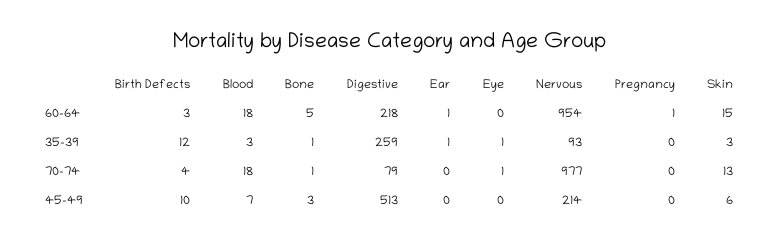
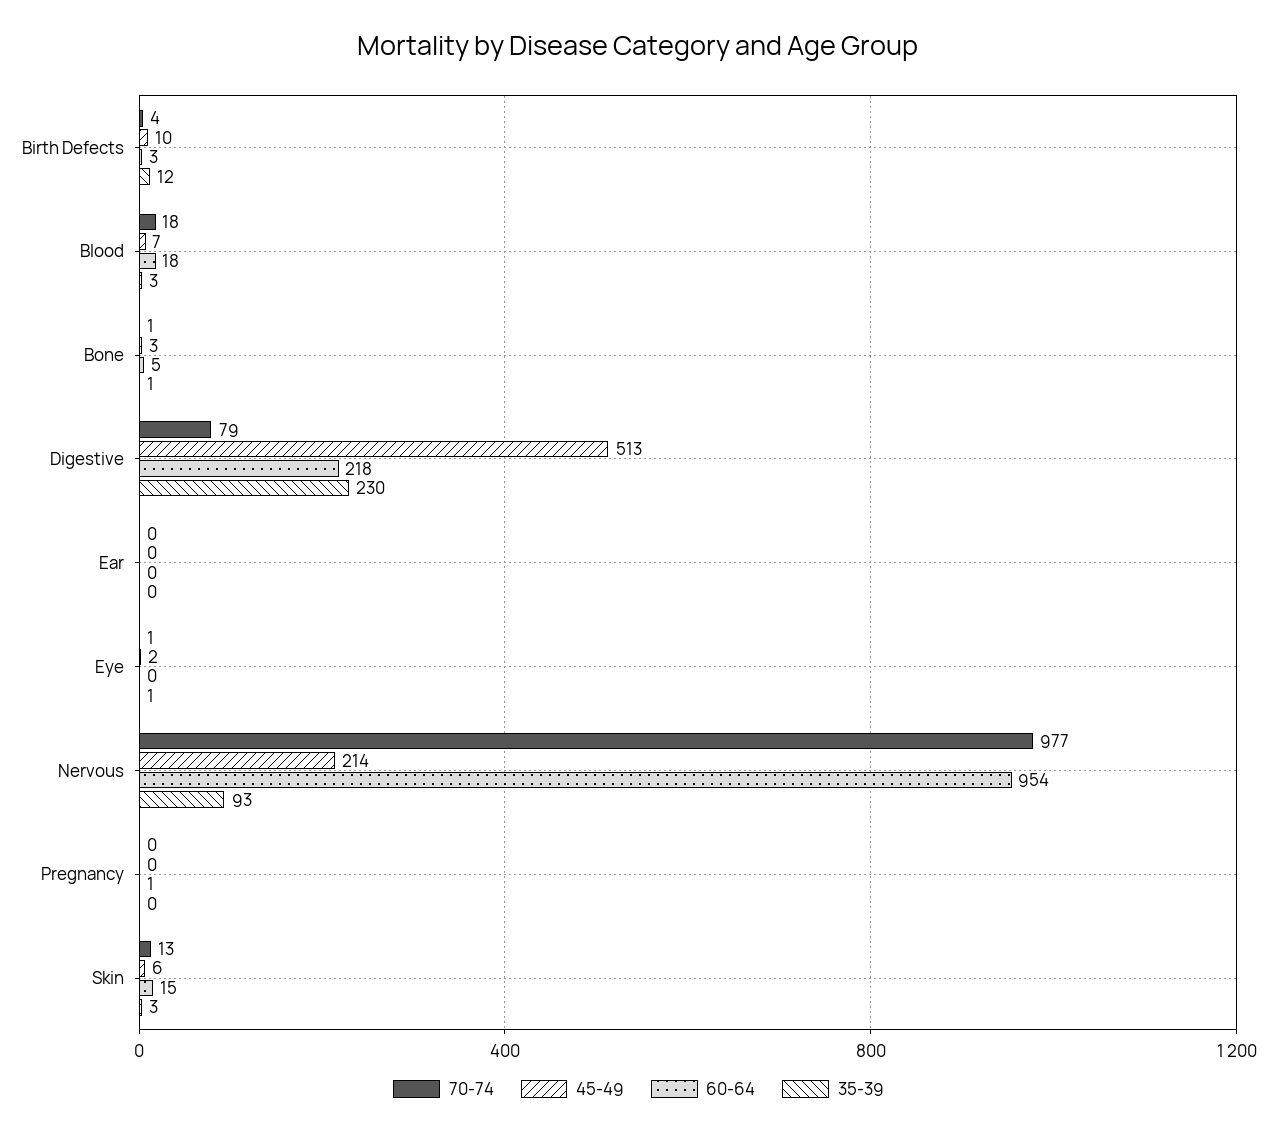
60-64, Ear: 1 -> 0
35-39, Digestive: 259 -> 230
35-39, Ear: 1 -> 0
45-49, Eye: 0 -> 2

